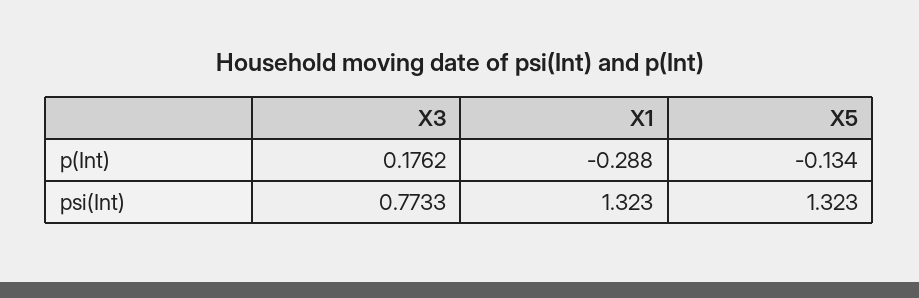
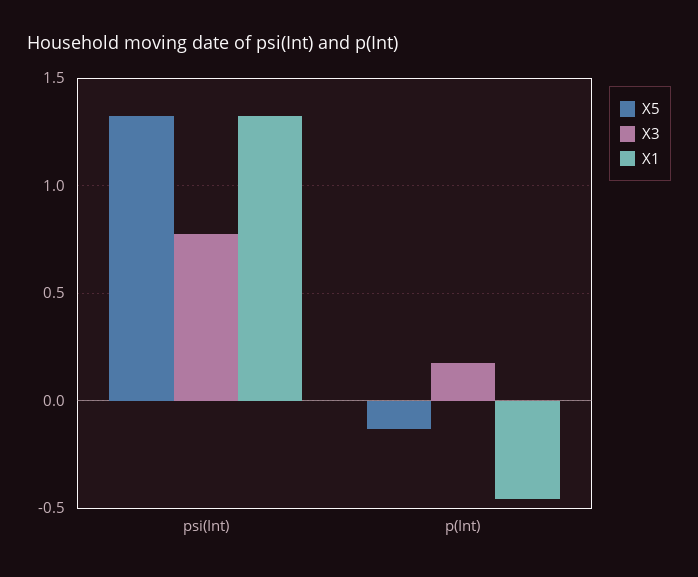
X1, p(Int): -0.288 -> -0.45

